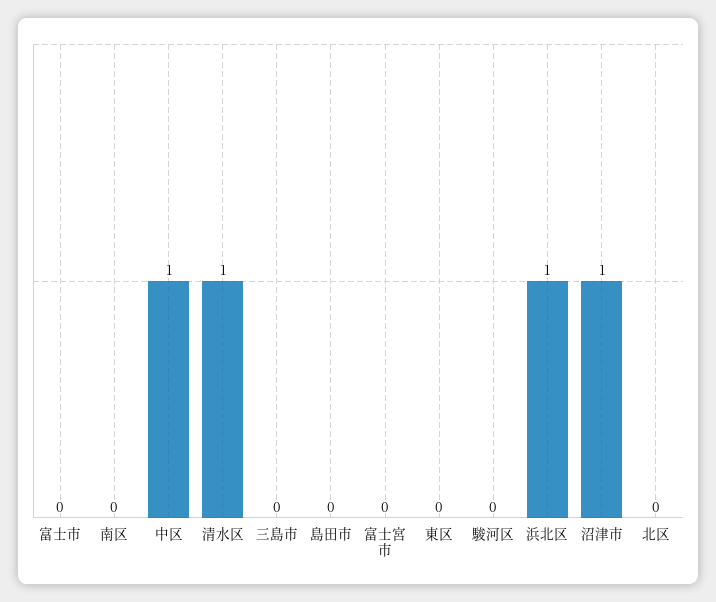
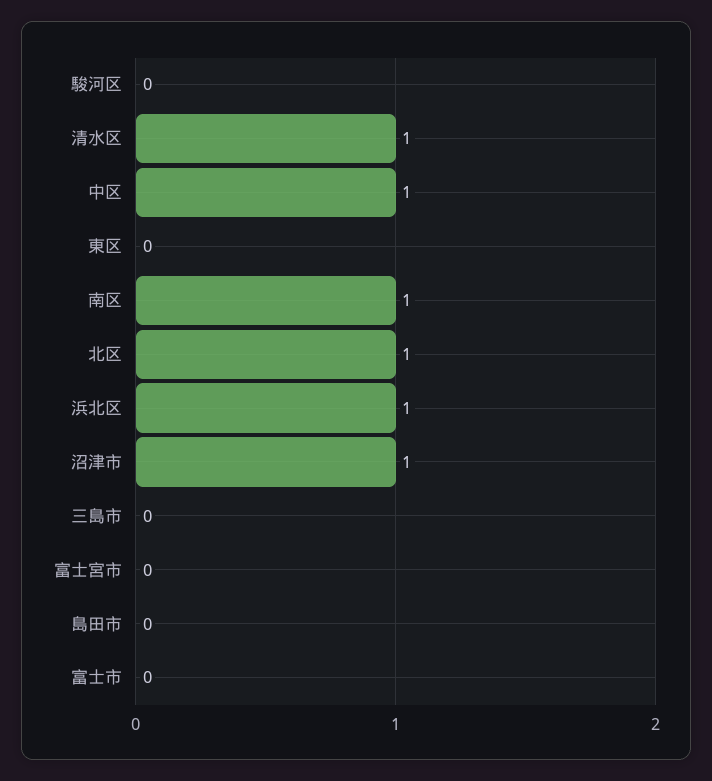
南区: 0 -> 1
北区: 0 -> 1

